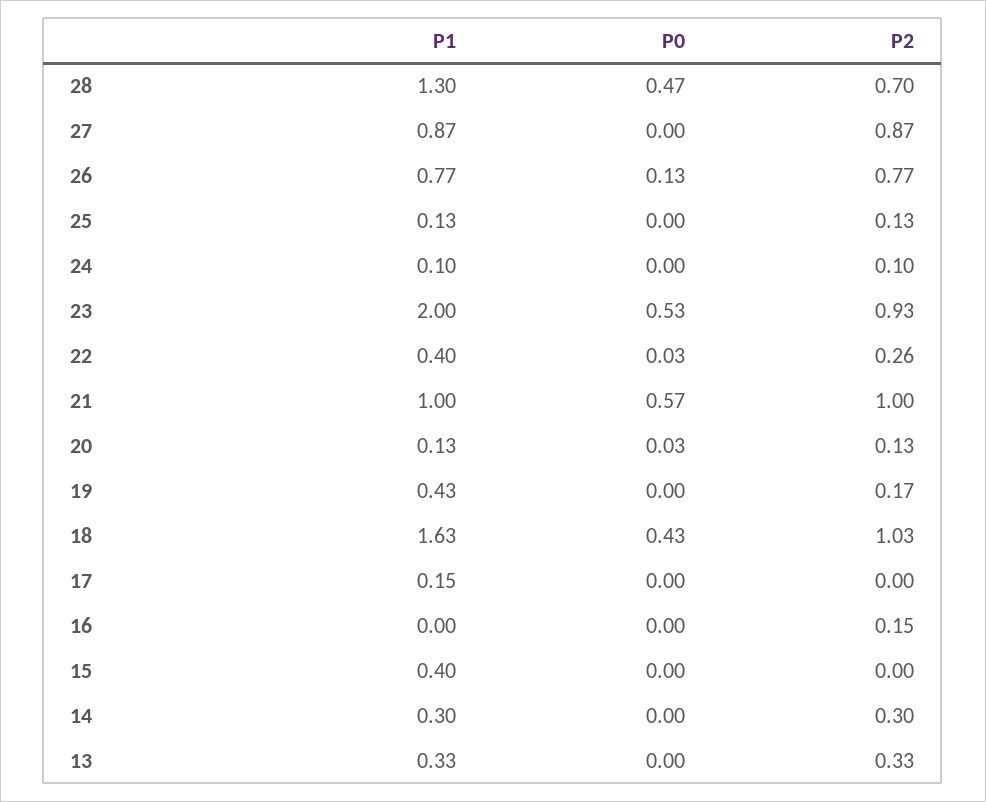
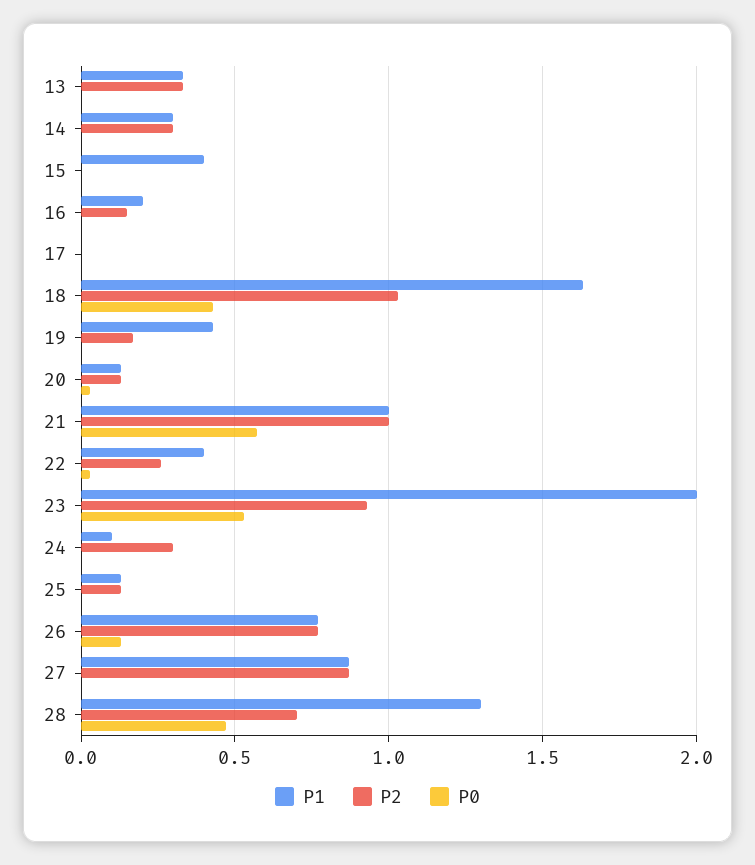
P2, 24: 0.1 -> 0.3
P1, 17: 0.15 -> 0
P1, 16: 0 -> 0.2

